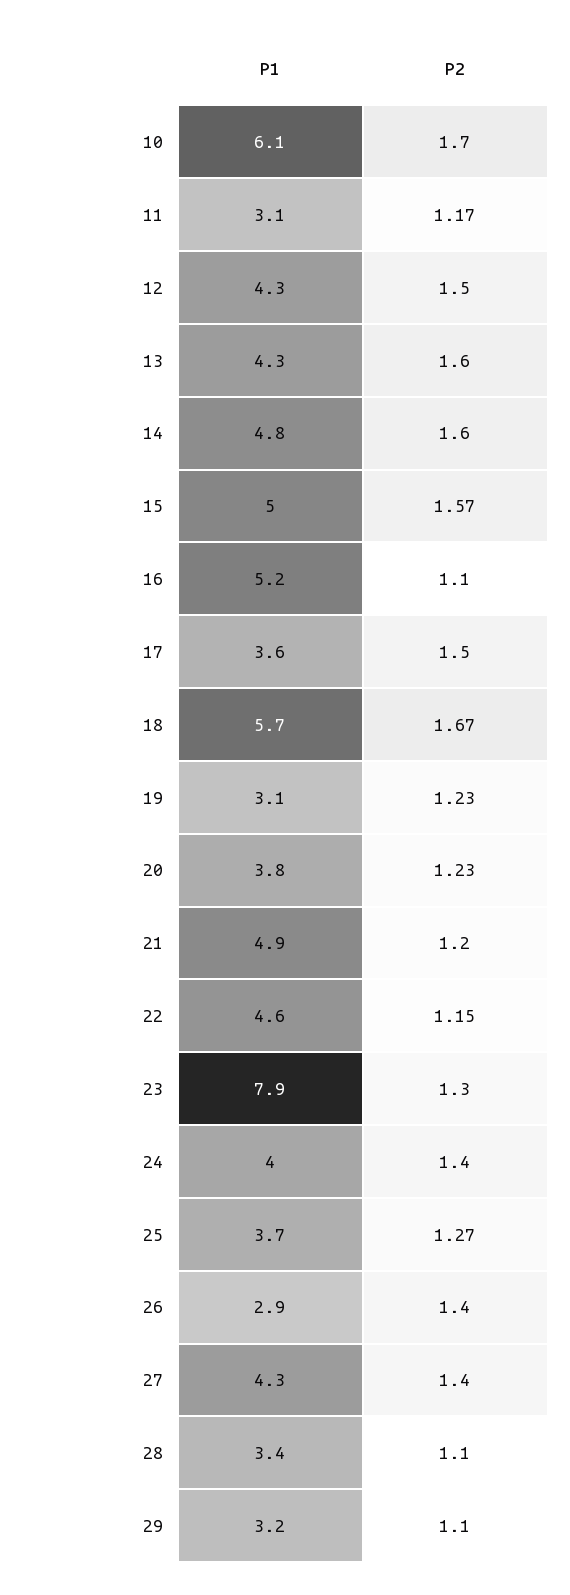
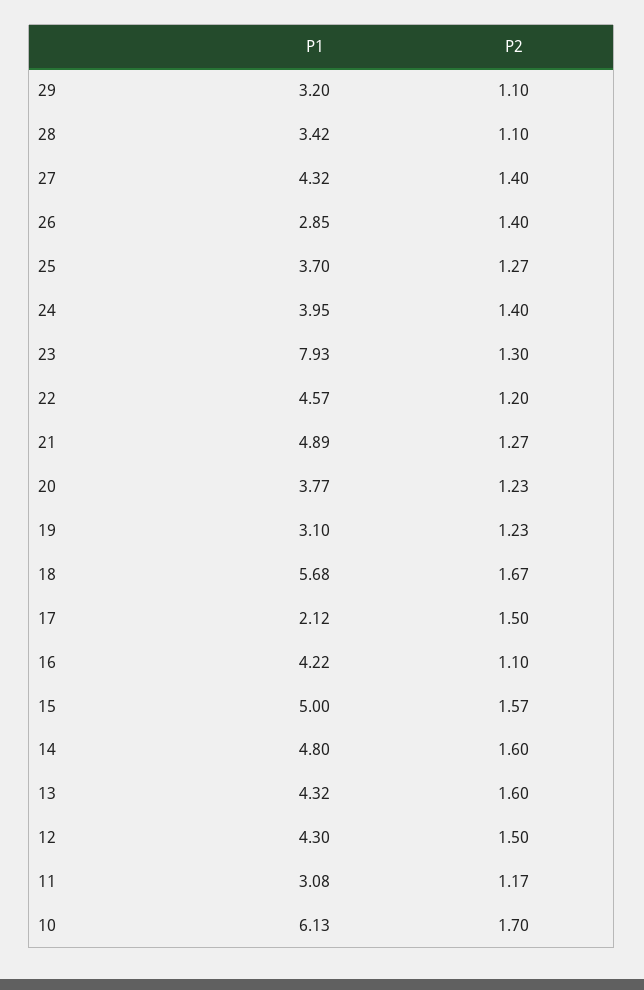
P1, 16: 5.2 -> 4.22
P1, 17: 3.6 -> 2.12
P2, 21: 1.2 -> 1.27
P2, 22: 1.15 -> 1.2

